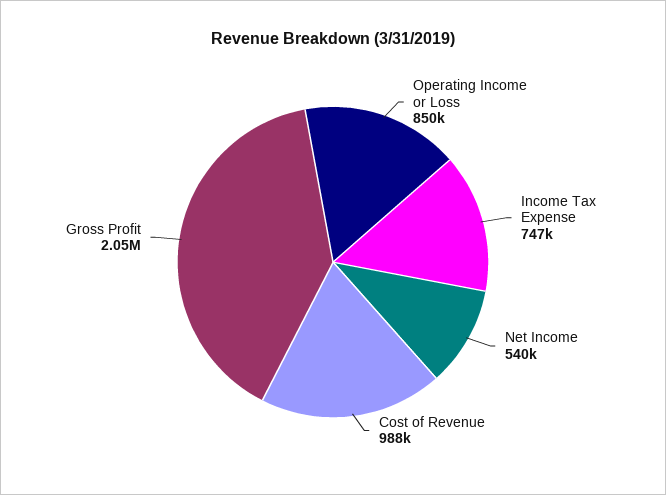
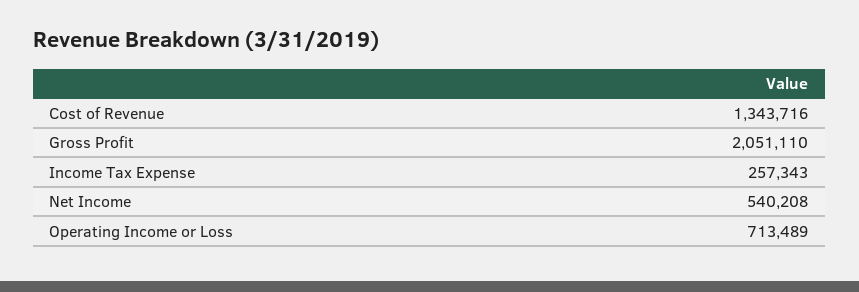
Operating Income or Loss: 850000 -> 713489
Income Tax Expense: 747000 -> 257343
Cost of Revenue: 988000 -> 1343716

